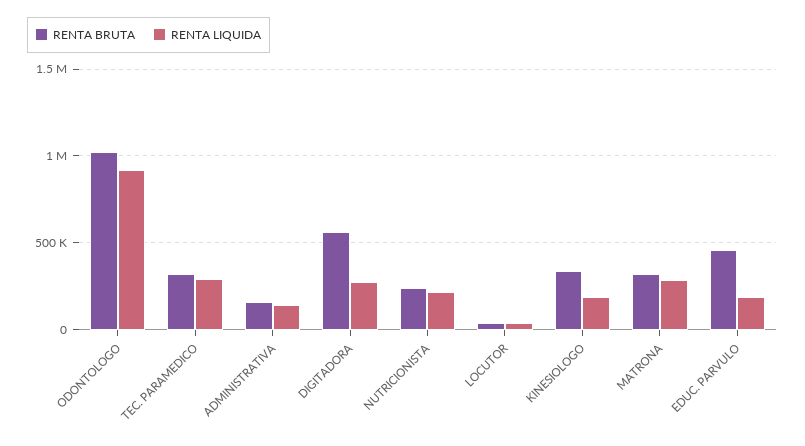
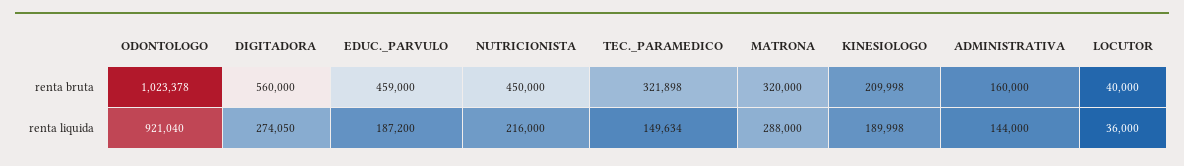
RENTA LIQUIDA, TEC. PARAMEDICO: 300000 -> 149634
RENTA BRUTA, NUTRICIONISTA: 250000 -> 450000
RENTA BRUTA, KINESIOLOGO: 350000 -> 209998

